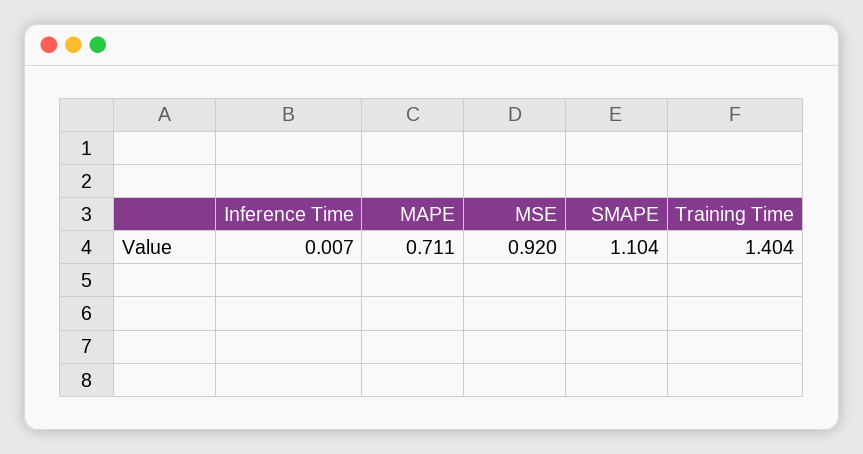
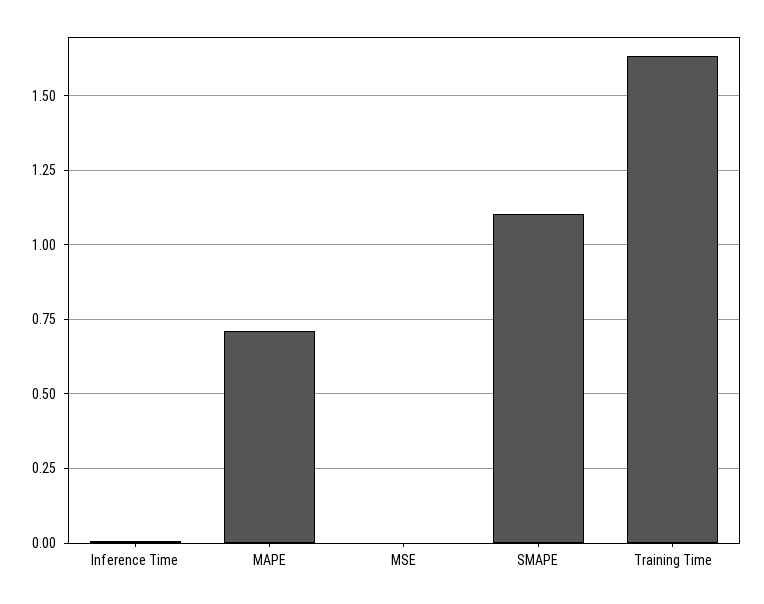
MSE: 0.92 -> 0
Training Time: 1.404 -> 1.625

